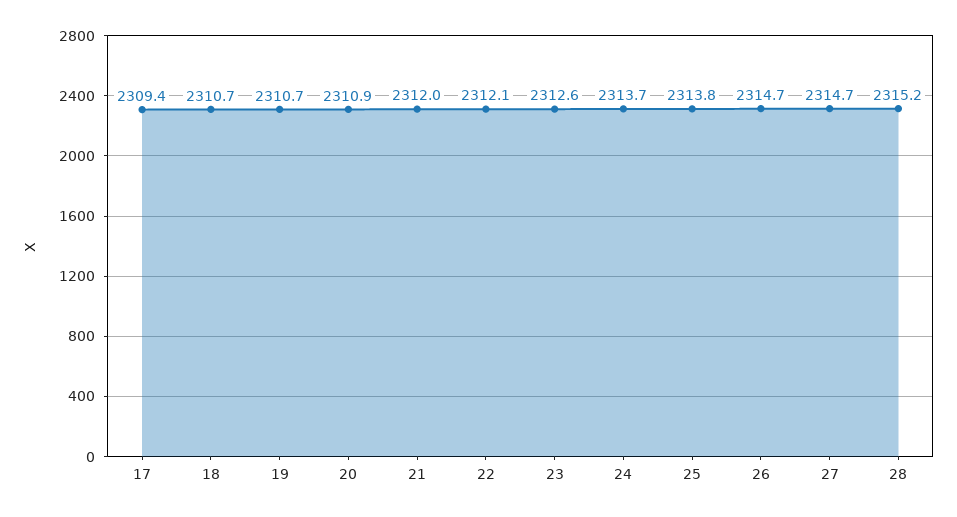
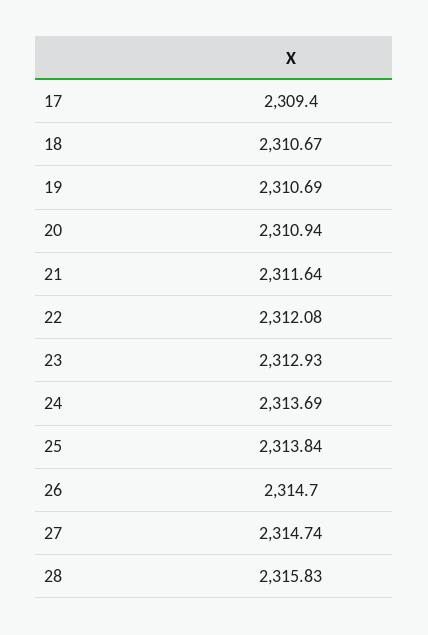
21: 2312 -> 2311.64
23: 2312.6 -> 2312.93
28: 2315.2 -> 2315.83

